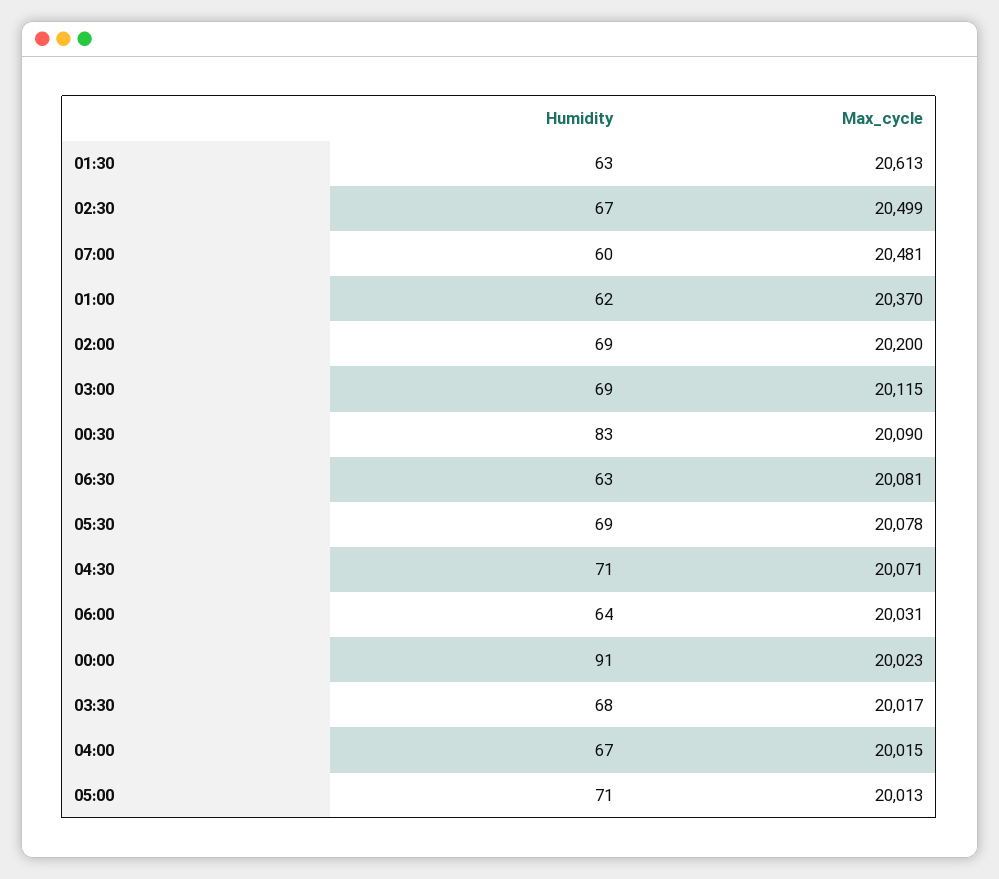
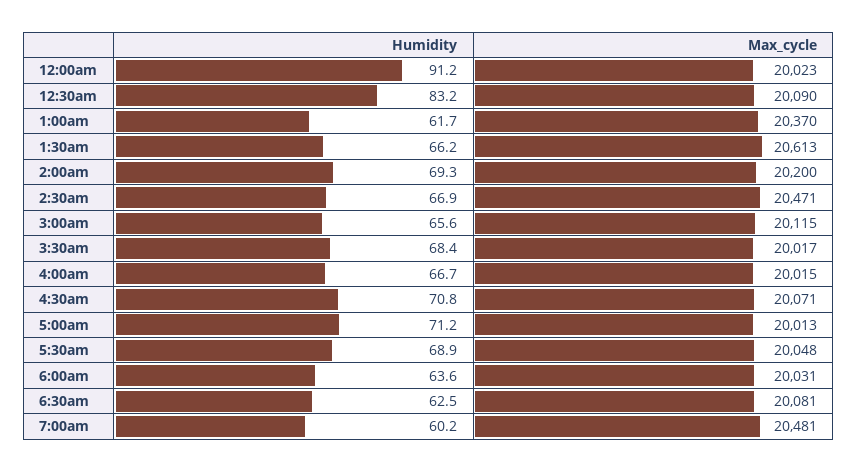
Humidity, 01:30: 63 -> 66.2
Max_cycle, 02:30: 20499 -> 20471
Humidity, 03:00: 69 -> 65.6
Max_cycle, 05:30: 20078 -> 20048

